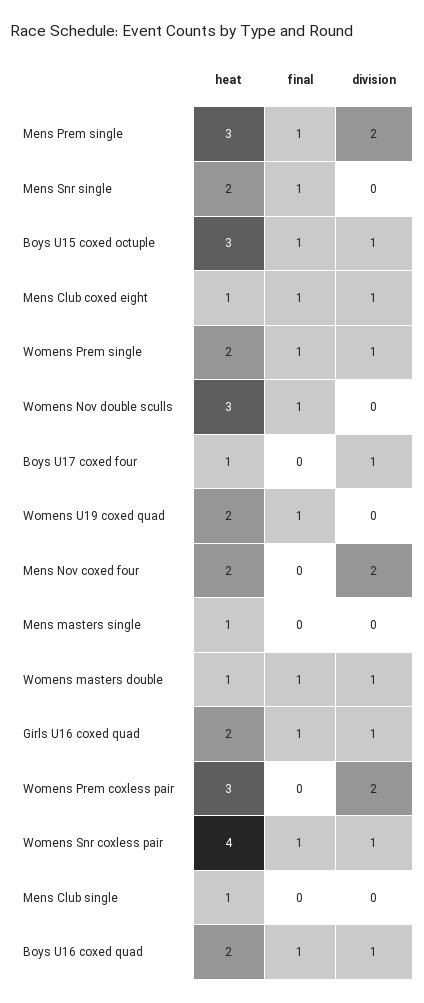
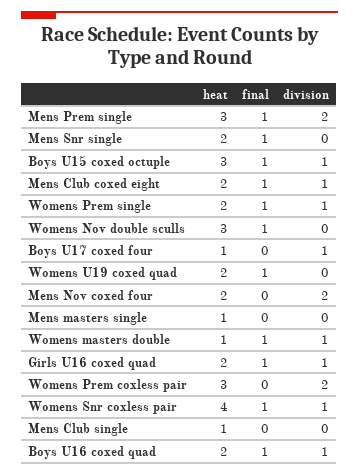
heat, Mens Club coxed eight: 1 -> 2

